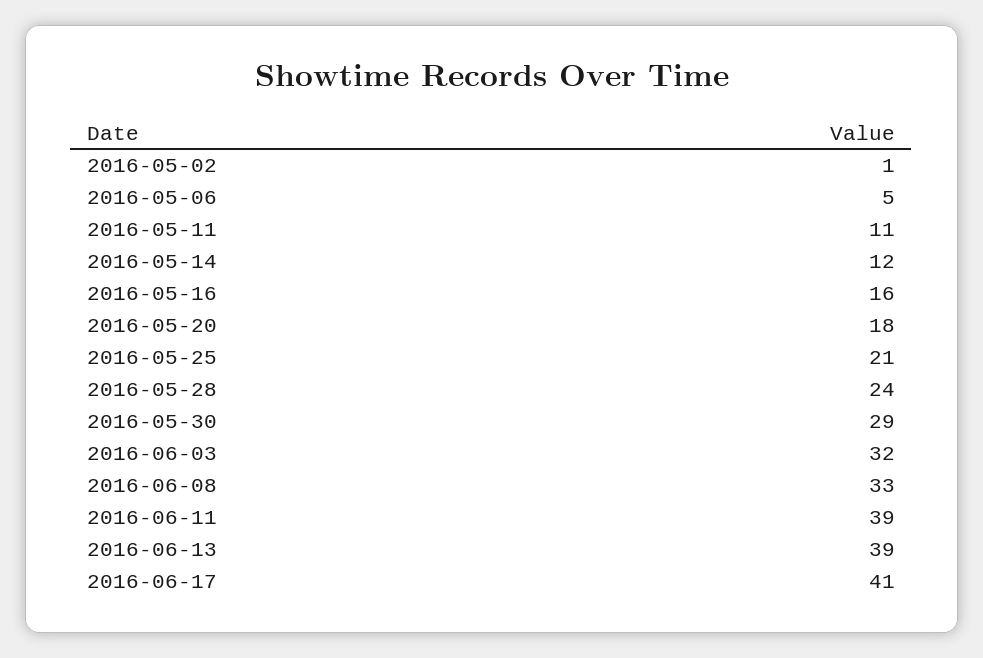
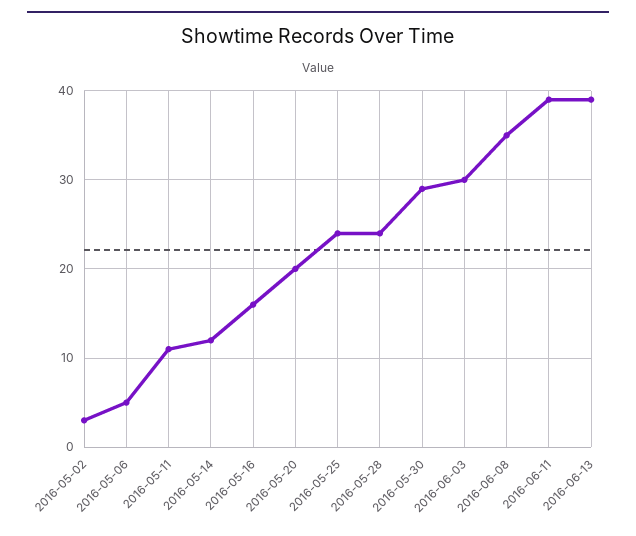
2016-05-02: 1 -> 3
2016-05-20: 18 -> 20
2016-05-25: 21 -> 24
2016-06-03: 32 -> 30
2016-06-08: 33 -> 35
2016-06-17: 41 -> none

